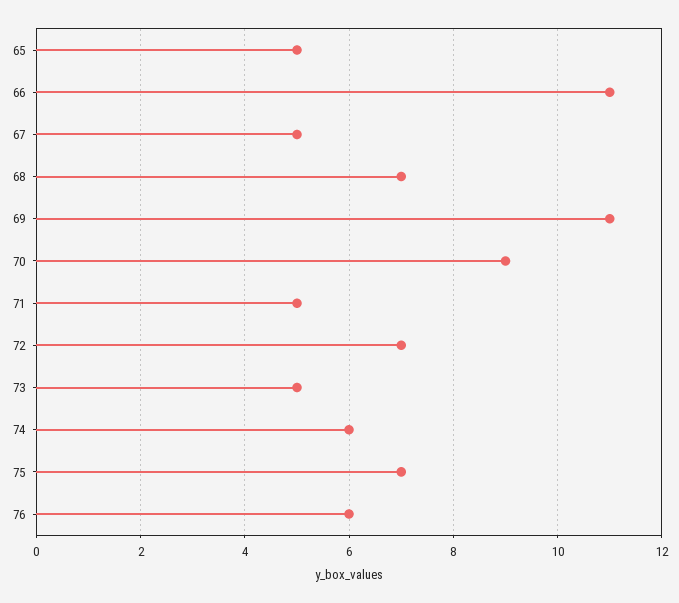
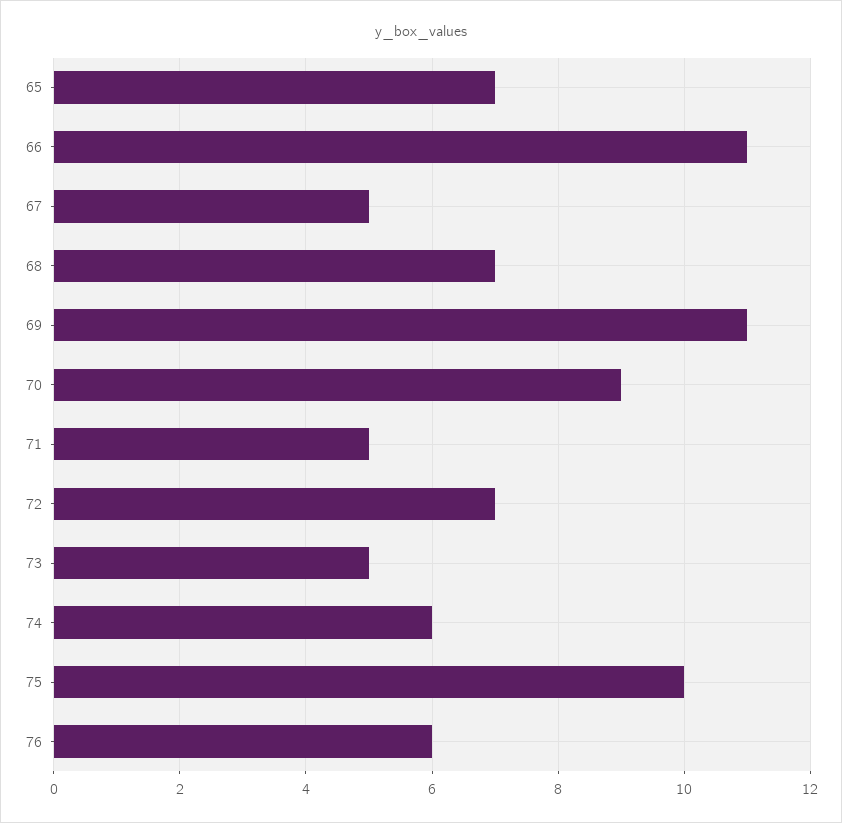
65: 5 -> 7
75: 7 -> 10

